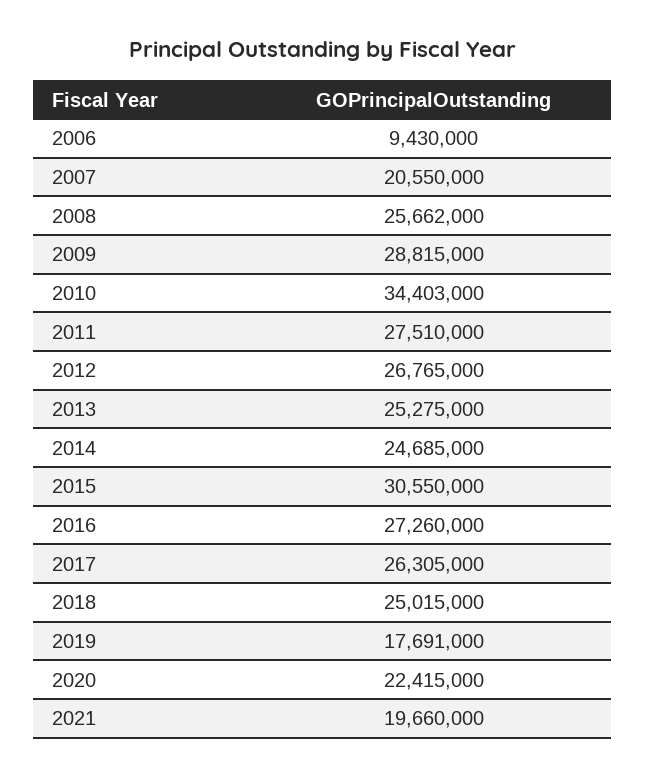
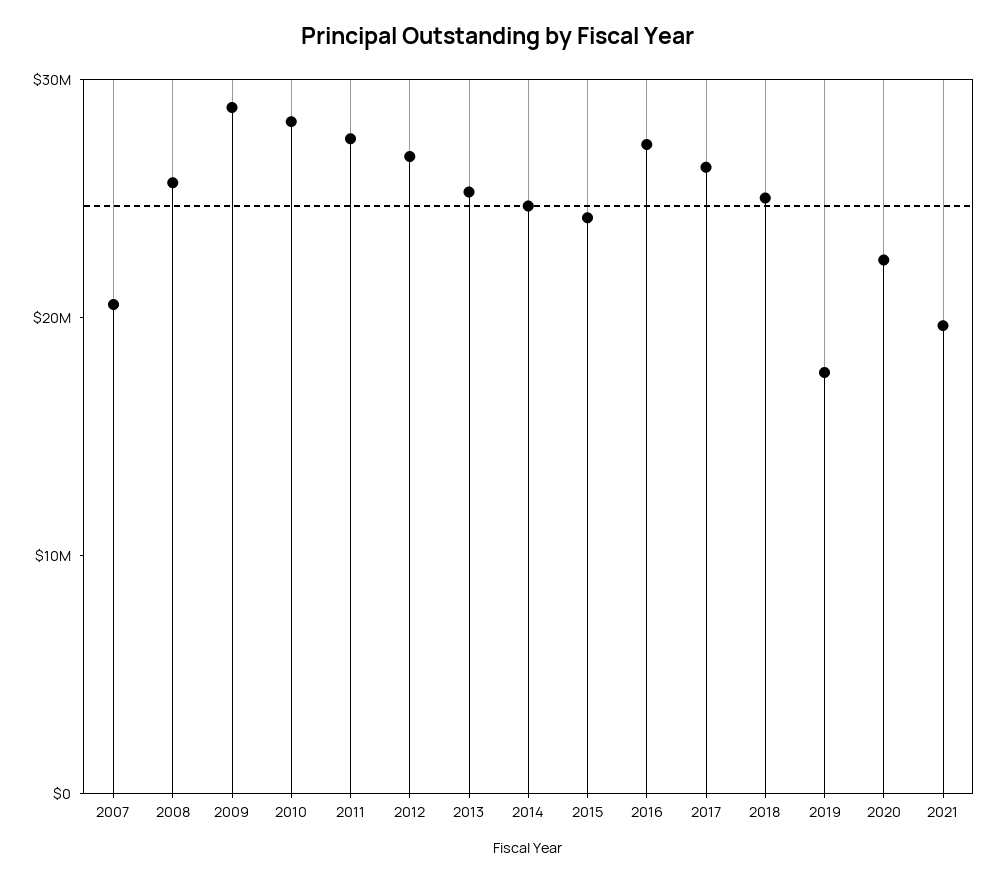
2006: 9430000 -> none
2010: 34403000 -> 28000000
2015: 30550000 -> 24000000

